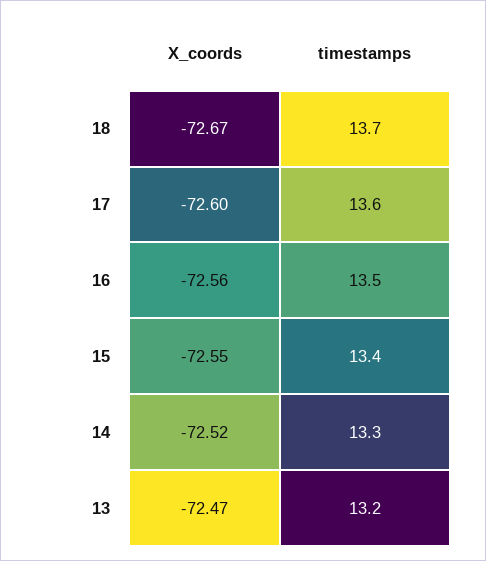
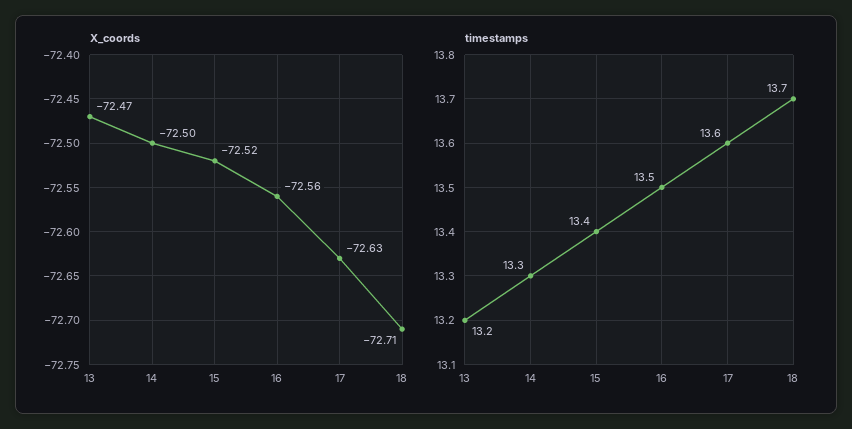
X_coords, 18: -72.67 -> -72.71
X_coords, 17: -72.6 -> -72.63
X_coords, 15: -72.55 -> -72.52
X_coords, 14: -72.52 -> -72.5

